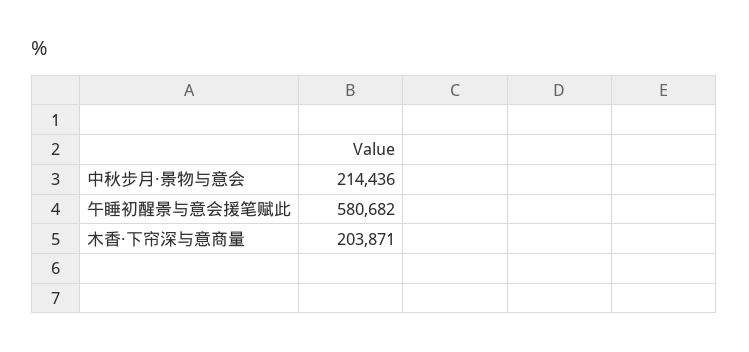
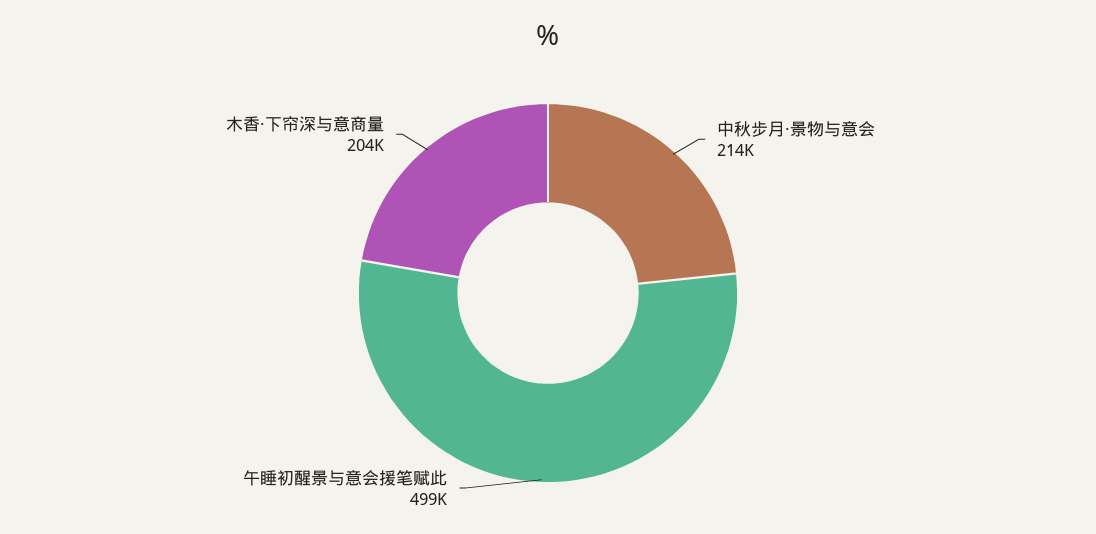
午睡初醒景与意会援笔赋此: 580682 -> 499000

